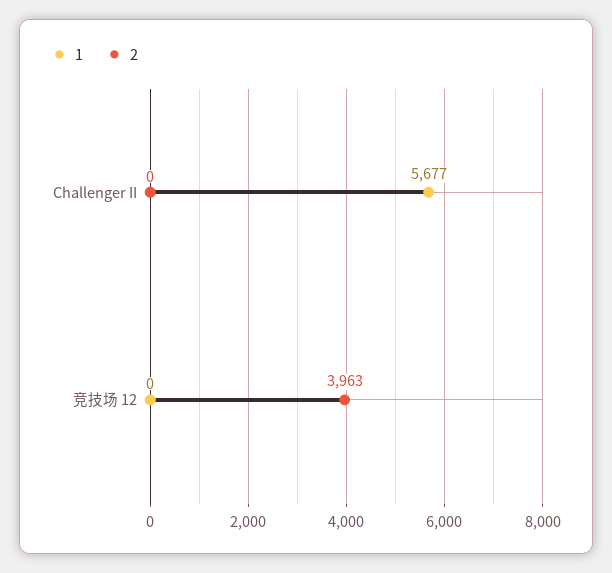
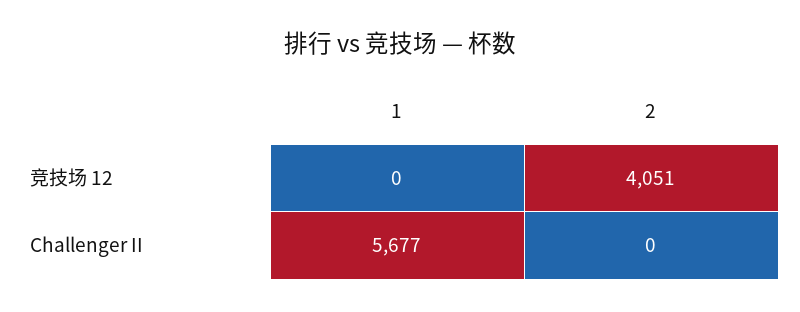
2, 竞技场 12: 3963 -> 4051

